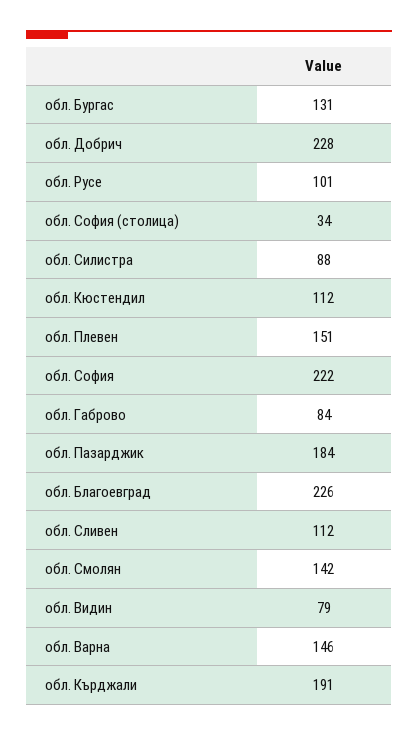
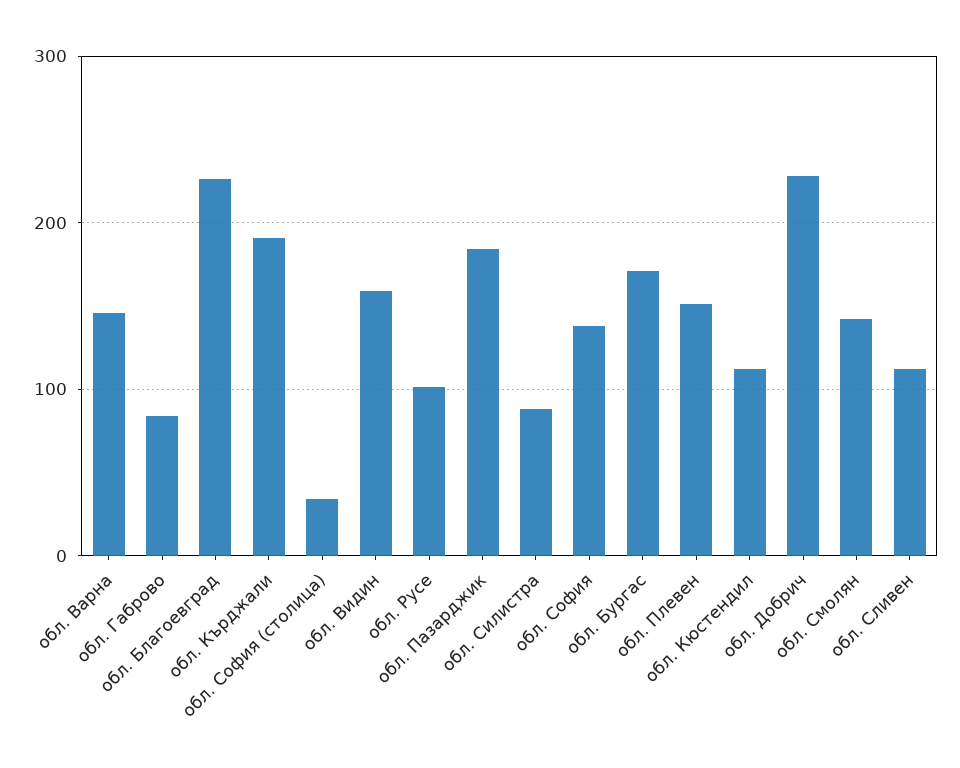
обл. Бургас: 131 -> 170
обл. София: 222 -> 140
обл. Видин: 79 -> 160

